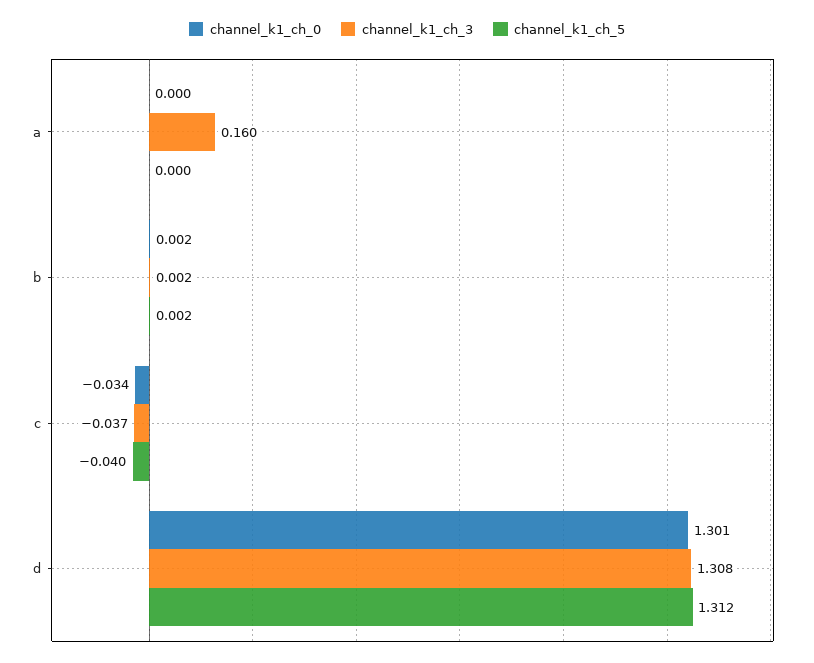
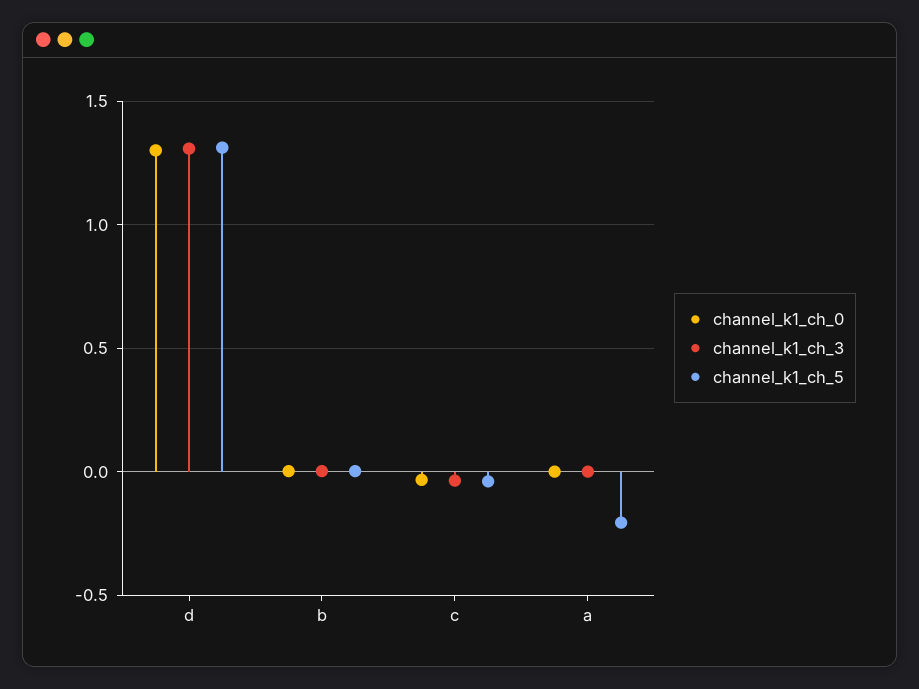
channel_k1_ch_3, a: 0.16 -> 0
channel_k1_ch_5, a: 0 -> -0.2

